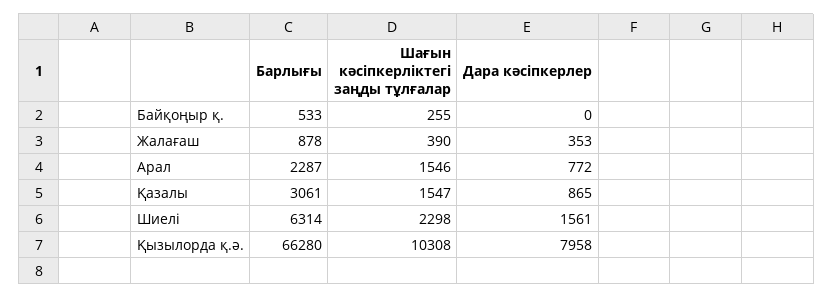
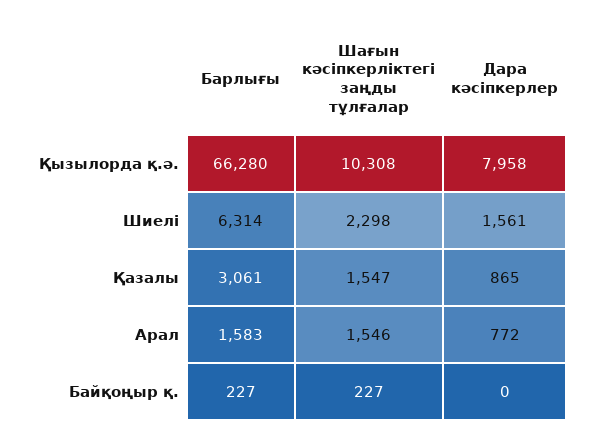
Барлығы, Байқоңыр қ.: 533 -> 227
Шағын кәсіпкерліктегі заңды тұлғалар, Байқоңыр қ.: 255 -> 227
Барлығы, Жалағаш: 878 -> none
Шағын кәсіпкерліктегі заңды тұлғалар, Жалағаш: 390 -> none
Дара кәсіпкерлер, Жалағаш: 353 -> none
Барлығы, Арал: 2287 -> 1583

